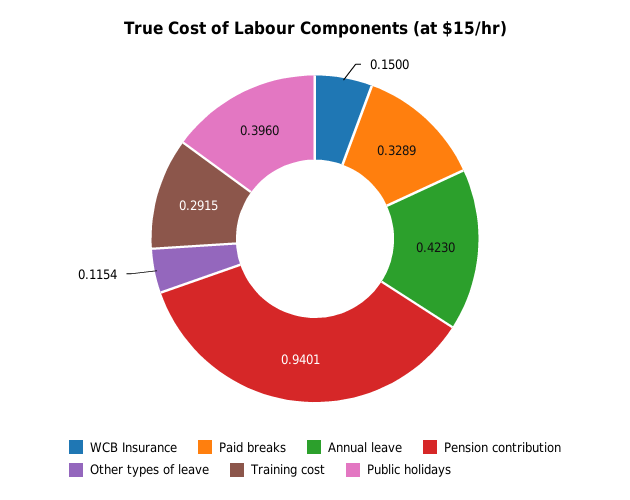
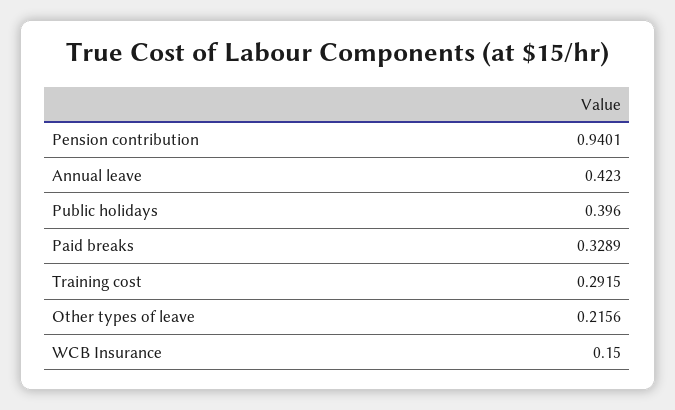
Other types of leave: 0.1154 -> 0.2156

